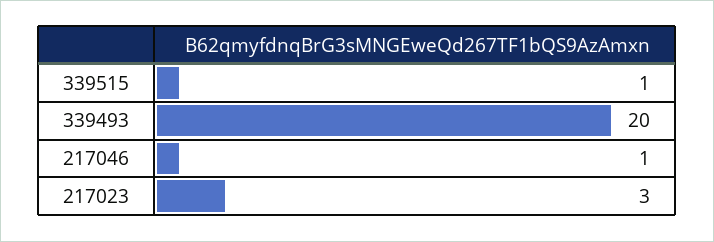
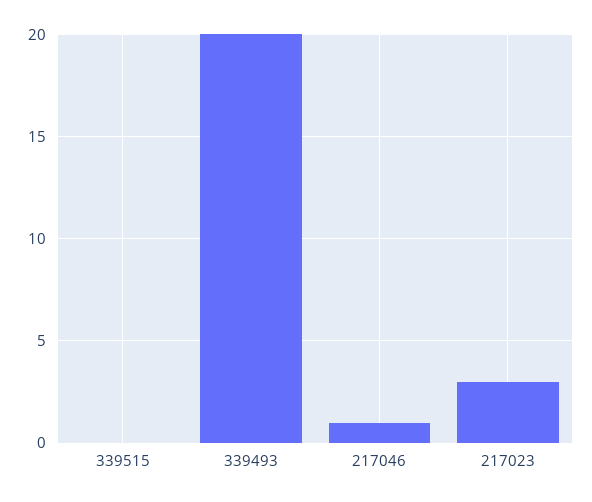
339515: 1 -> 0

